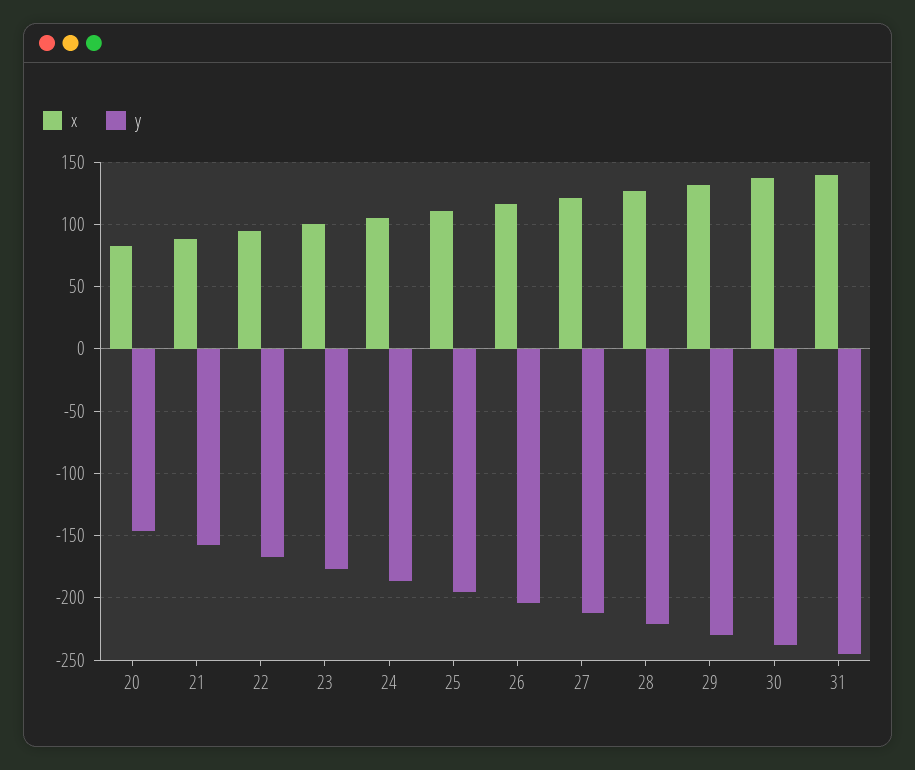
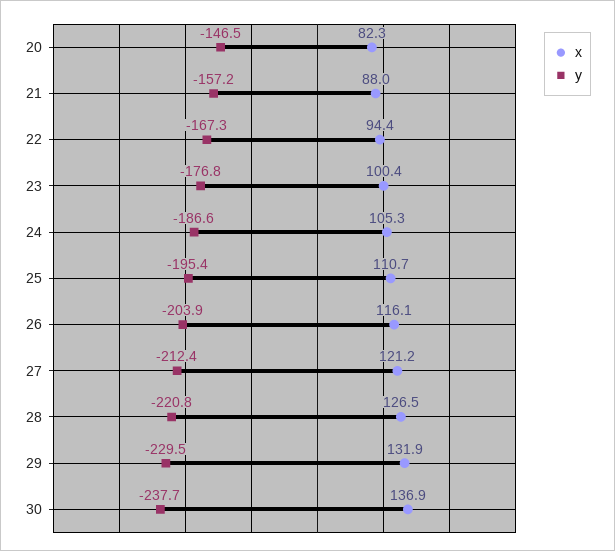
x, 31: 140 -> none
y, 31: -245 -> none

